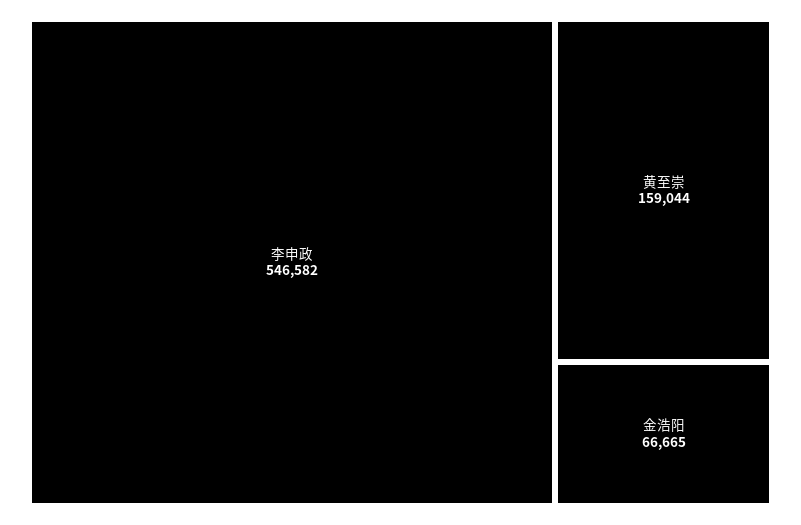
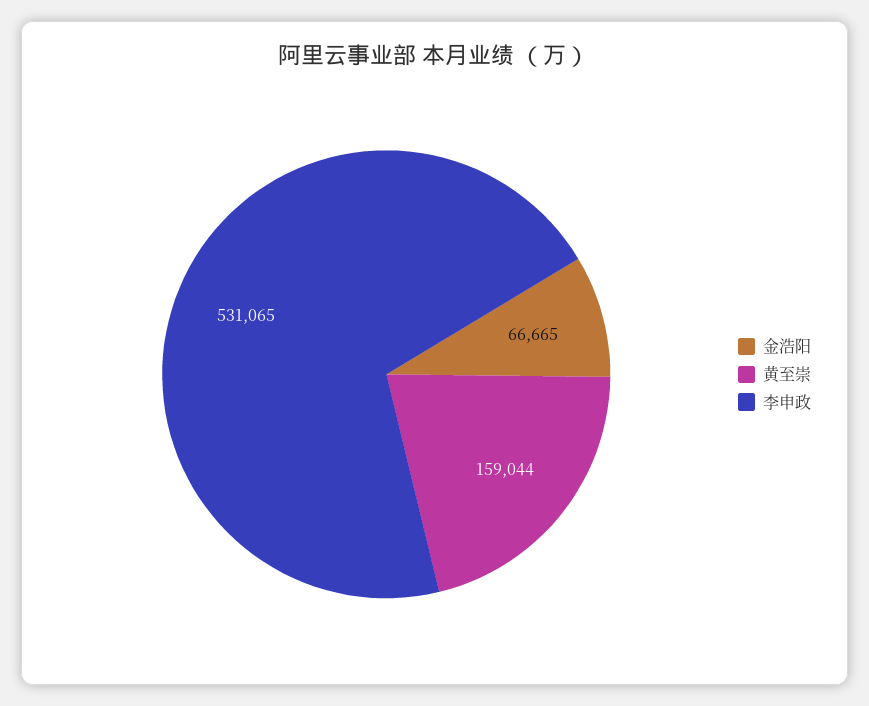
李申政: 546582 -> 531065

